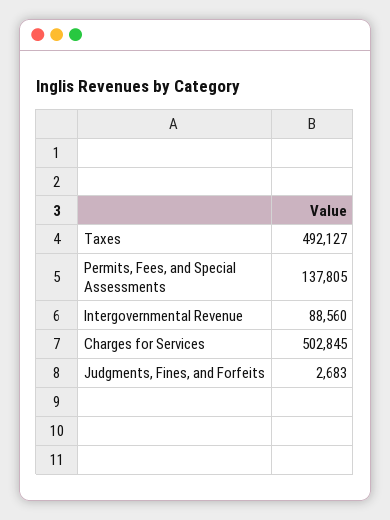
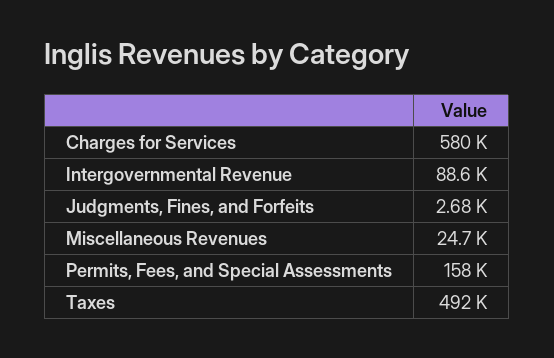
Permits, Fees, and Special Assessments: 137805 -> 158000
Charges for Services: 502845 -> 580000
Miscellaneous Revenues: none -> 24700

